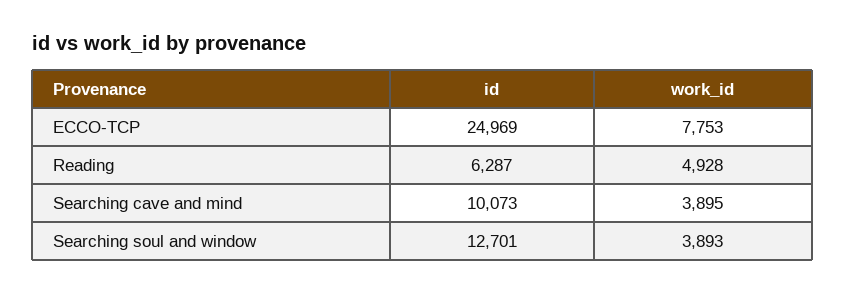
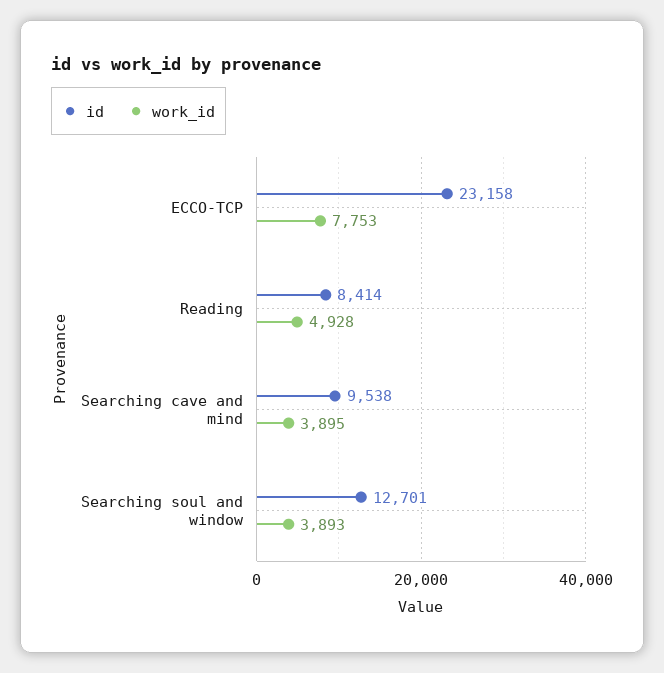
id, ECCO-TCP: 24969 -> 23158
id, Reading: 6287 -> 8414
id, Searching cave and mind: 10073 -> 9538

